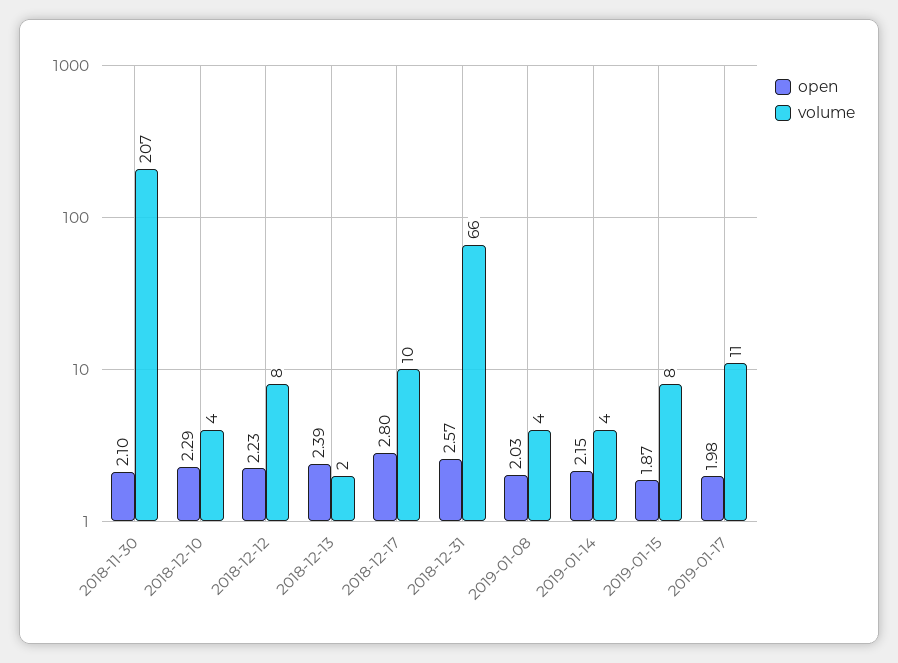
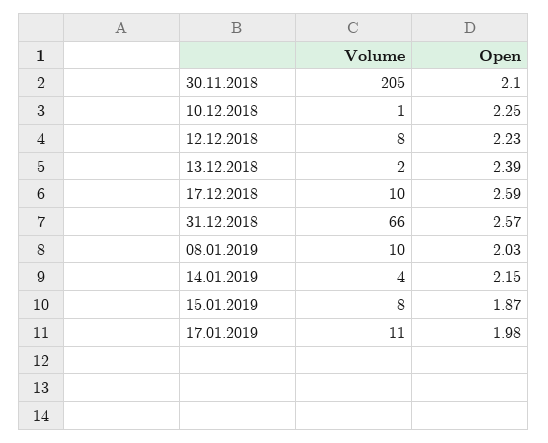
volume, 2018-11-30: 207 -> 205
open, 2018-12-10: 2.29 -> 2.25
volume, 2018-12-10: 4 -> 1
open, 2018-12-17: 2.8 -> 2.59
volume, 2019-01-08: 4 -> 10

